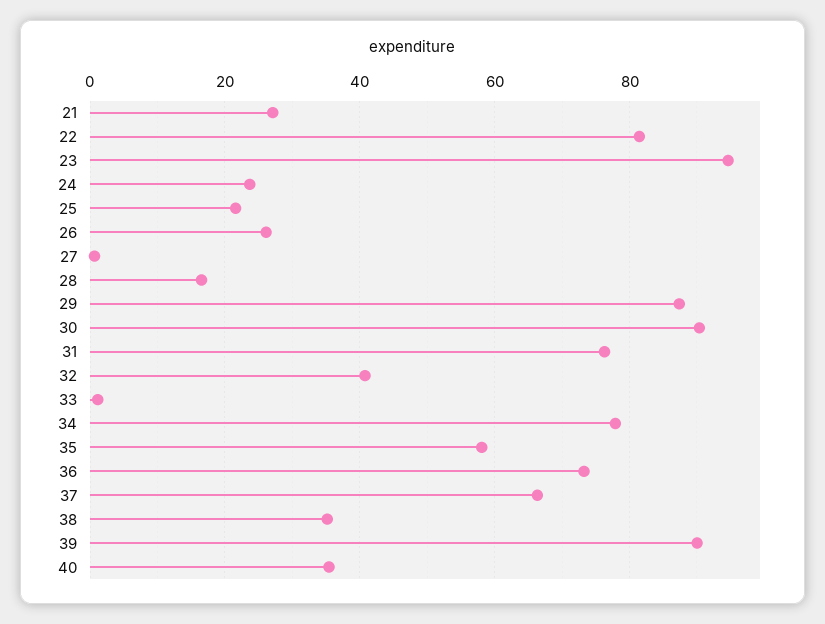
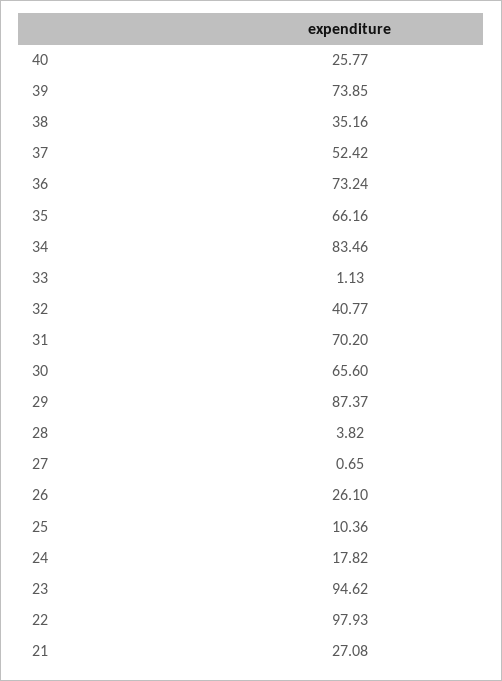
22: 82 -> 97.93
24: 24 -> 17.82
25: 22 -> 10.36
28: 16 -> 3.82
30: 90 -> 65.6
31: 76 -> 70.2
34: 78 -> 83.46
35: 58 -> 66.16
37: 66 -> 52.42
39: 90 -> 73.85
40: 36 -> 25.77

